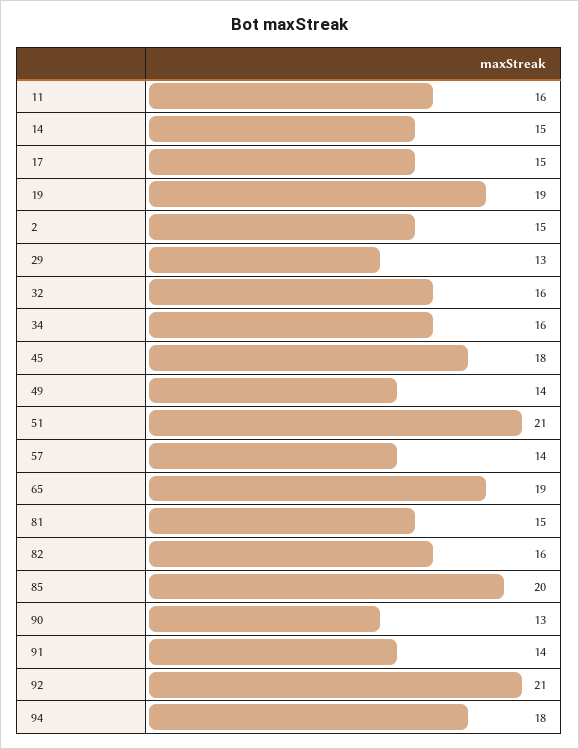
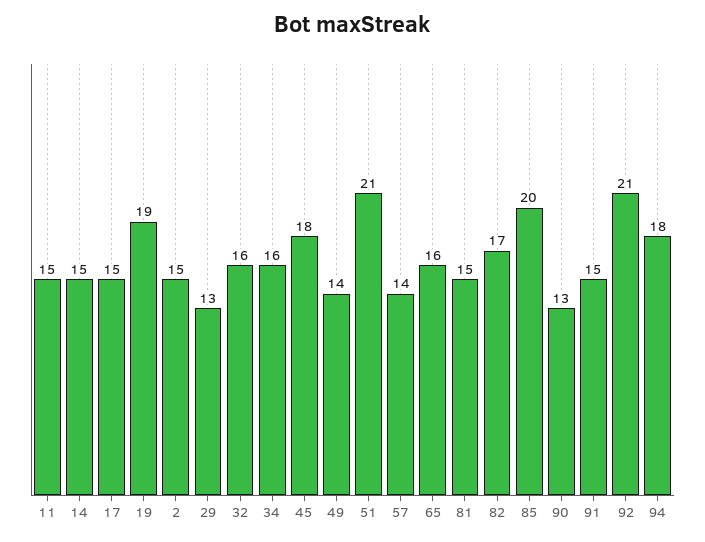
11: 16 -> 15
65: 19 -> 16
82: 16 -> 17
91: 14 -> 15

